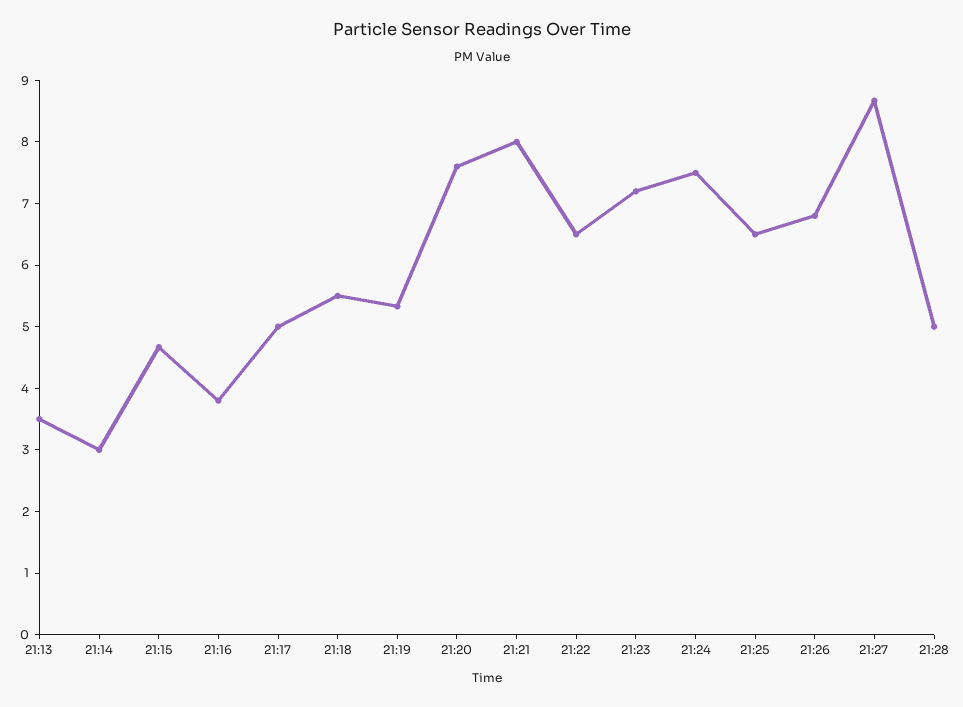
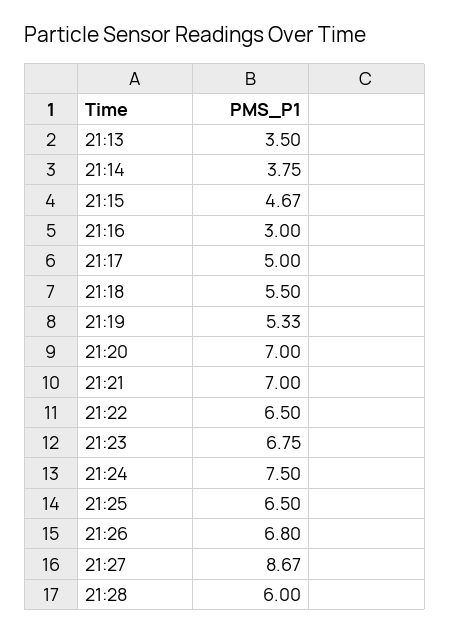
21:14: 3 -> 3.75
21:16: 3.8 -> 3
21:20: 7.6 -> 7
21:21: 8 -> 7
21:23: 7.2 -> 6.75
21:28: 5 -> 6

